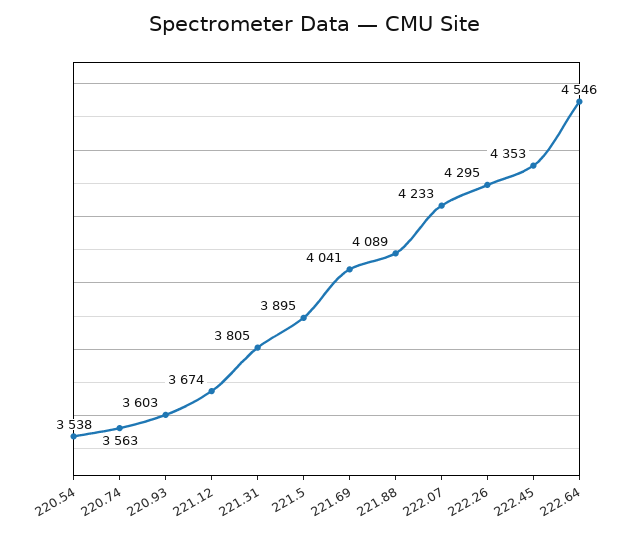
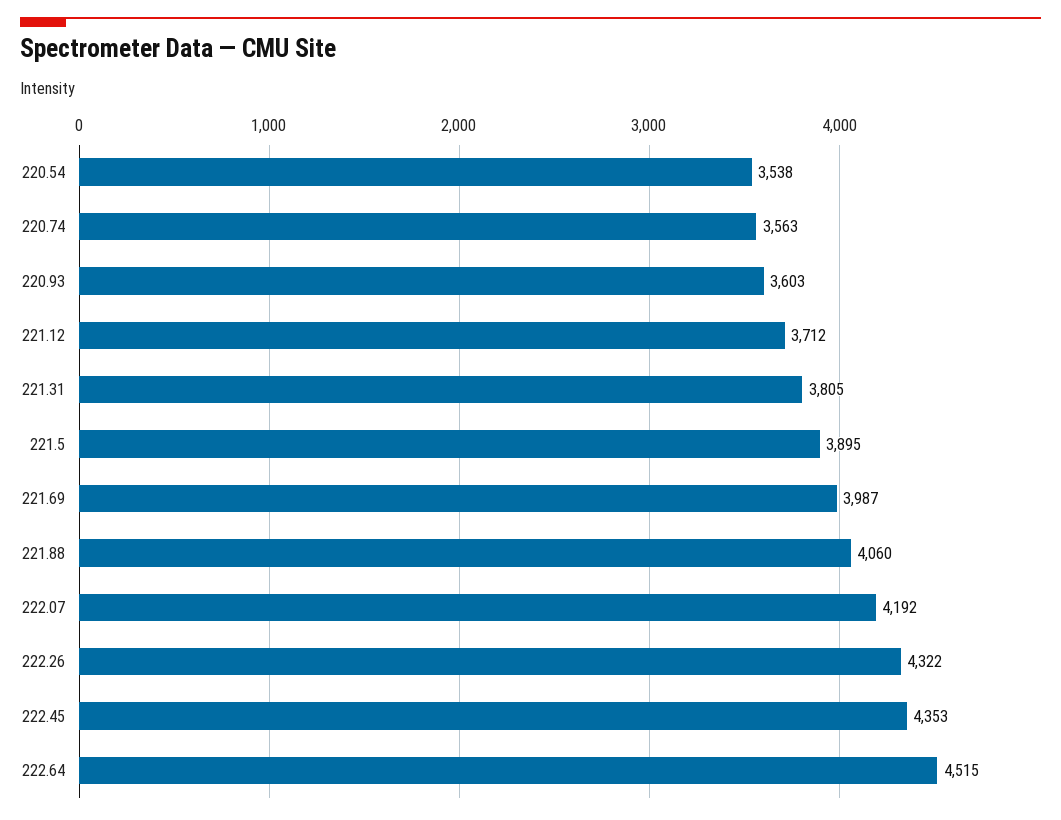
221.12: 3674 -> 3712
221.69: 4041 -> 3987
221.88: 4089 -> 4060
222.07: 4233 -> 4192
222.26: 4295 -> 4322
222.64: 4546 -> 4515

